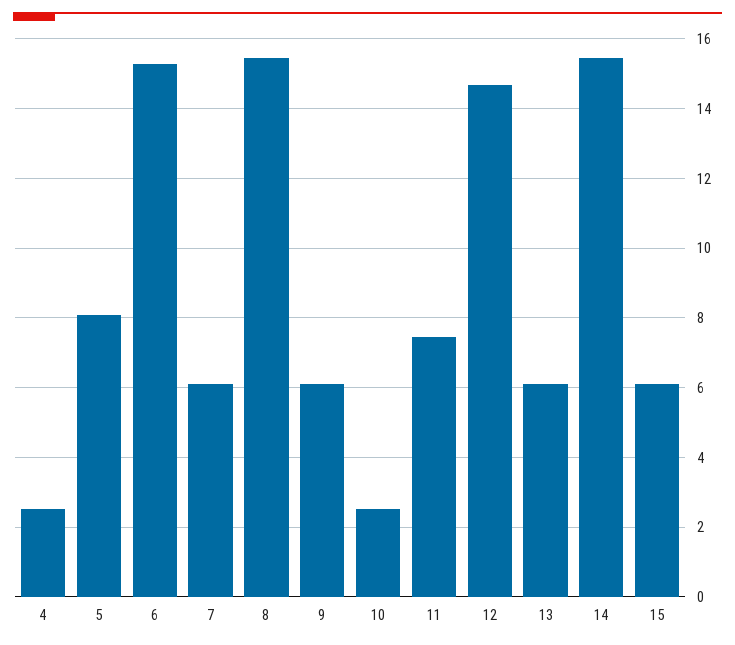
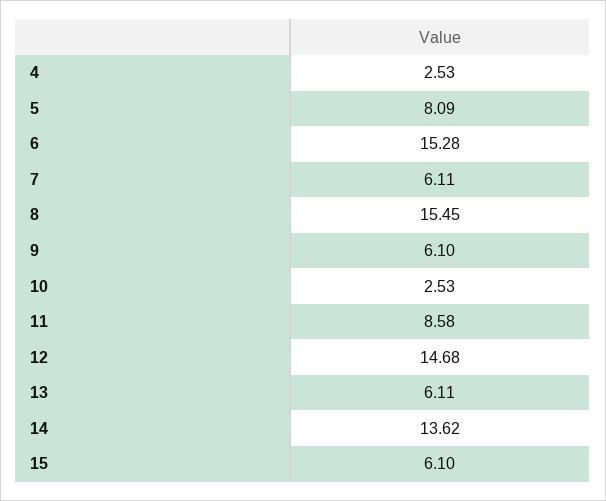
11: 7.4 -> 8.58
14: 15.4 -> 13.62

